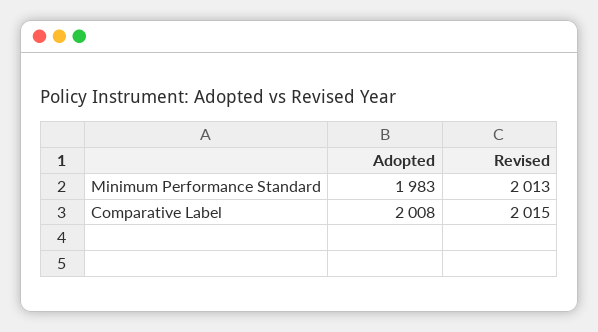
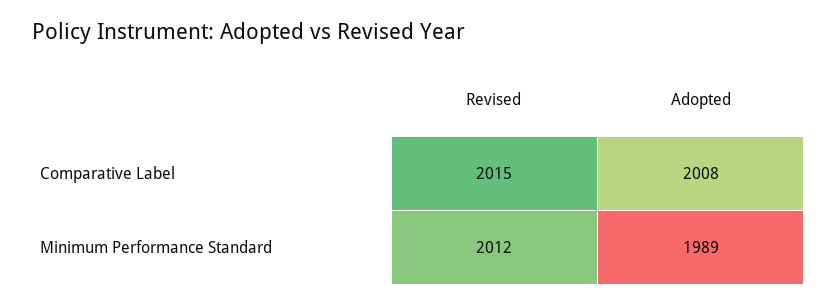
Adopted, Minimum Performance Standard: 1983 -> 1989
Revised, Minimum Performance Standard: 2013 -> 2012

